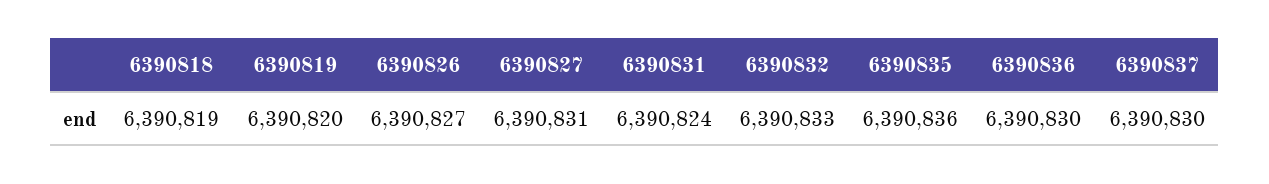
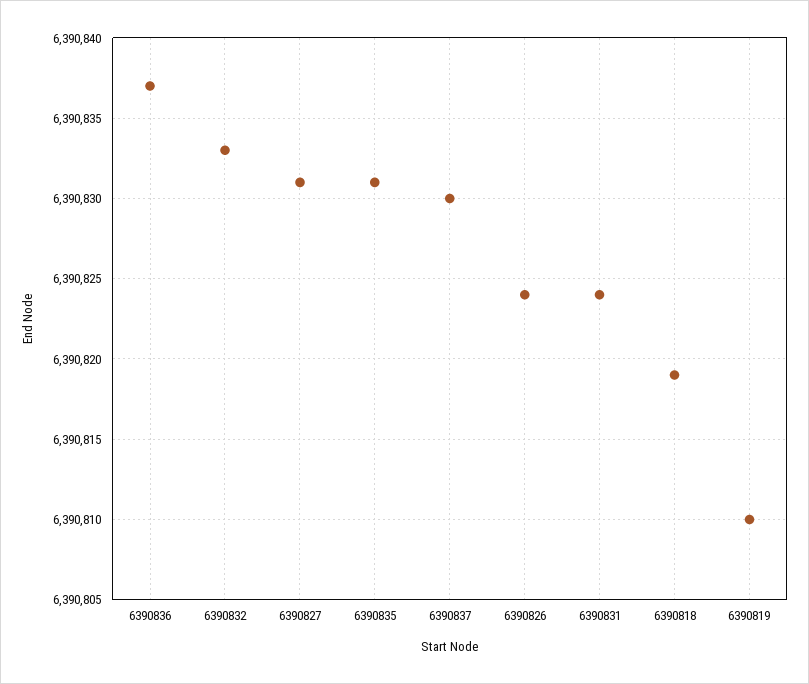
6390819: 6390820 -> 6390810
6390826: 6390827 -> 6390824
6390835: 6390836 -> 6390831
6390836: 6390830 -> 6390837

